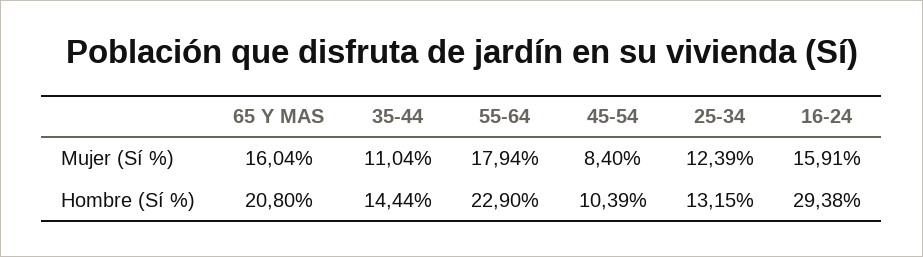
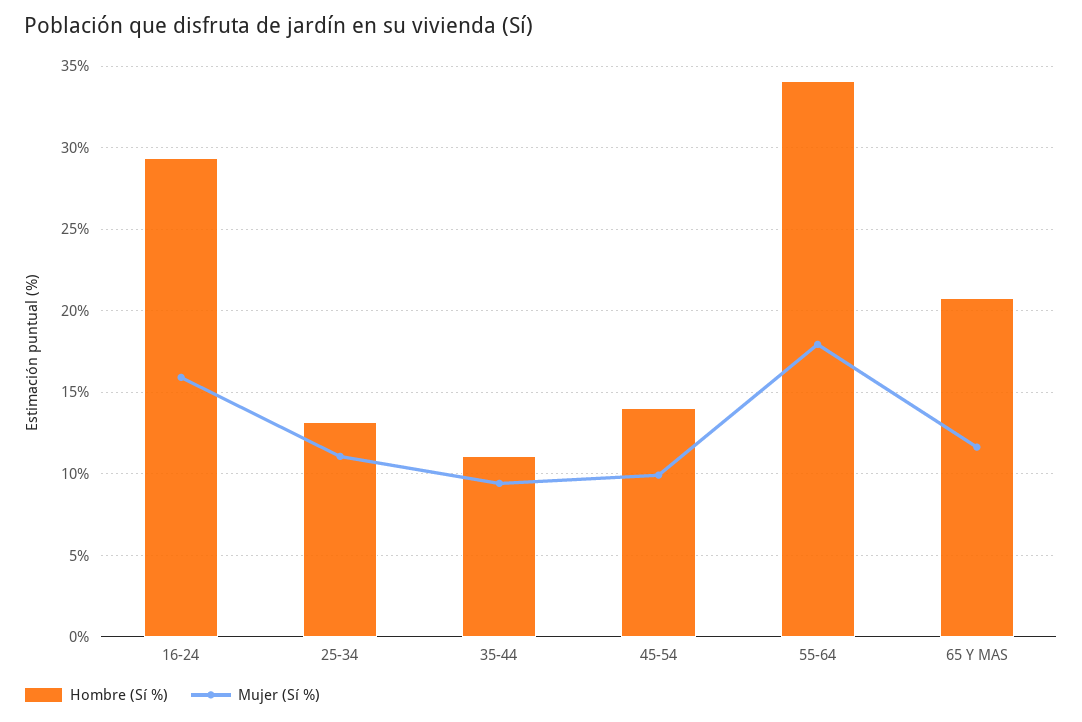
Mujer (Sí %), 65 Y MAS: 16.04 -> 11.5
Mujer (Sí %), 35-44: 11.04 -> 9.5
Mujer (Sí %), 45-54: 8.4 -> 10
Mujer (Sí %), 25-34: 12.39 -> 11
Hombre (Sí %), 35-44: 14.44 -> 11
Hombre (Sí %), 55-64: 22.9 -> 34
Hombre (Sí %), 45-54: 10.39 -> 14

